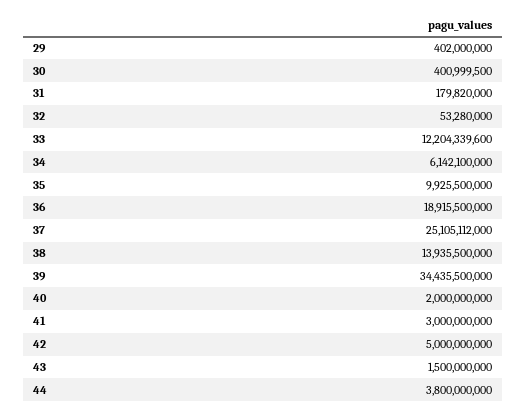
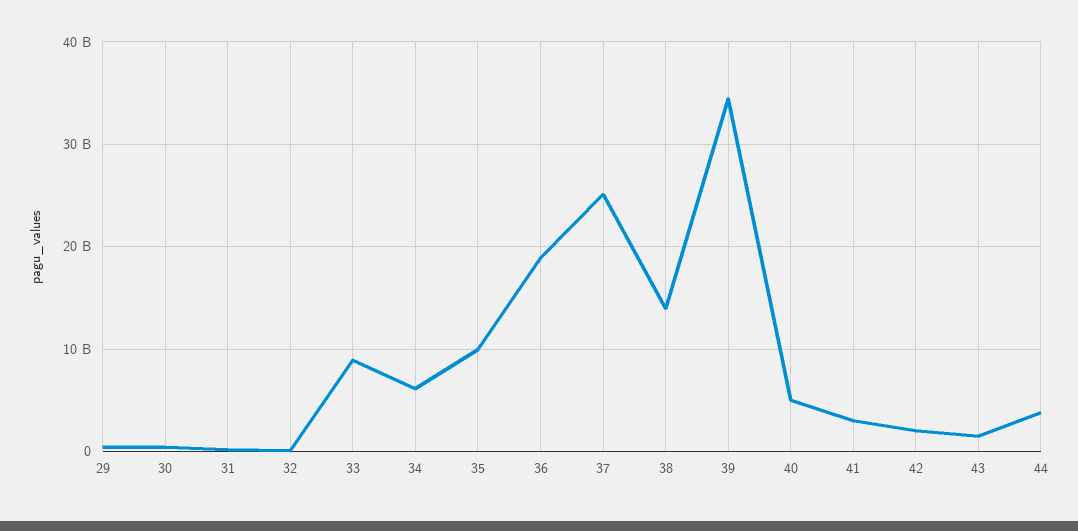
33: 12204339600 -> 9000000000
40: 2000000000 -> 5000000000
42: 5000000000 -> 2000000000

